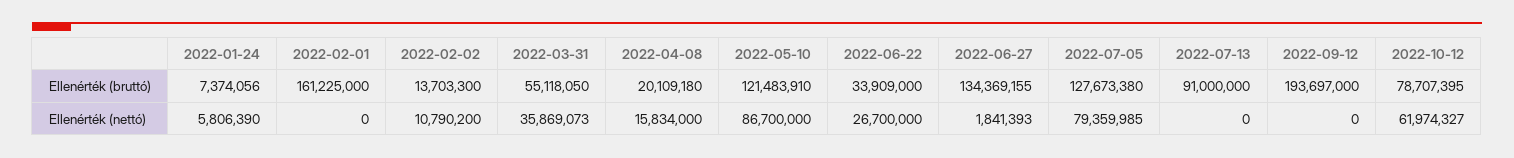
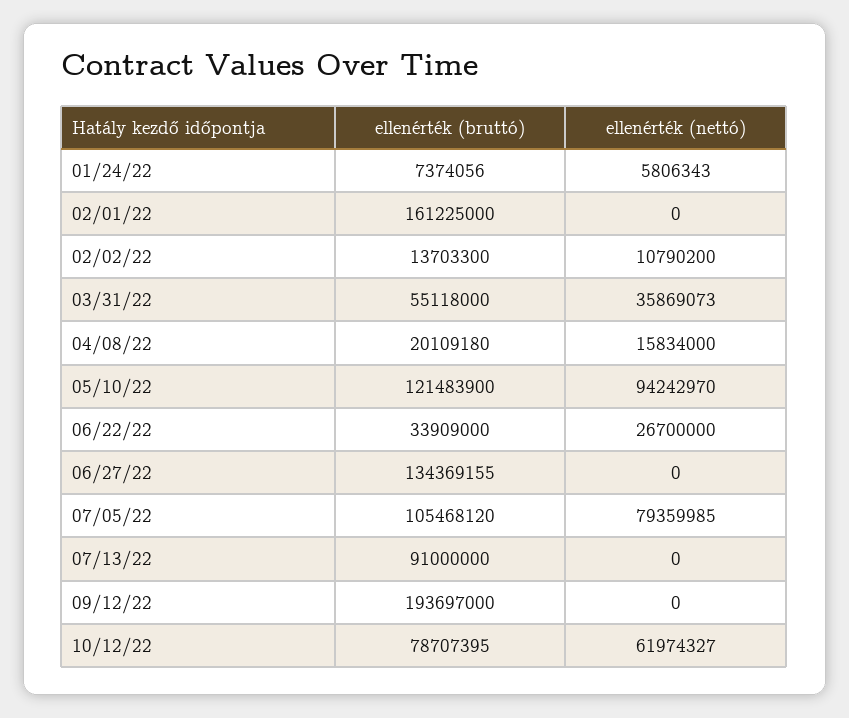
2022-03-31, Ellenérték (bruttó): 55118050 -> 55118000
2022-05-10, Ellenérték (bruttó): 121483910 -> 121483900
2022-07-05, Ellenérték (bruttó): 127673380 -> 105468120
2022-01-24, Ellenérték (nettó): 5806390 -> 5806343
2022-05-10, Ellenérték (nettó): 86700000 -> 94242970
2022-06-27, Ellenérték (nettó): 1841393 -> 0

